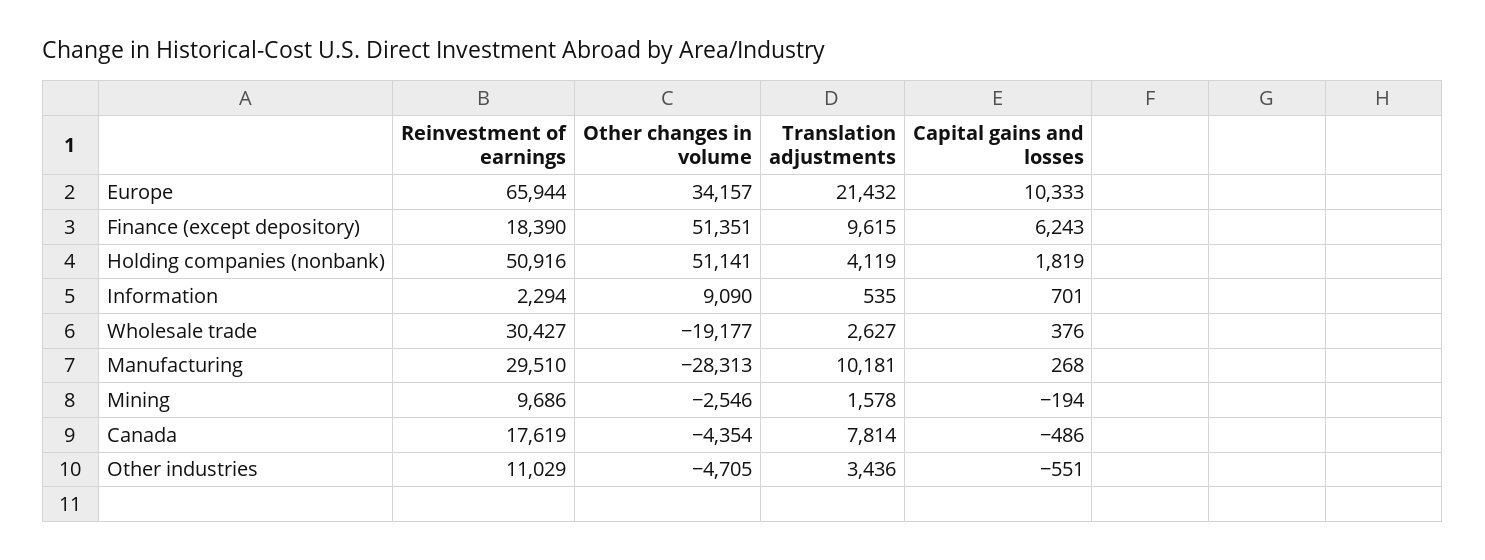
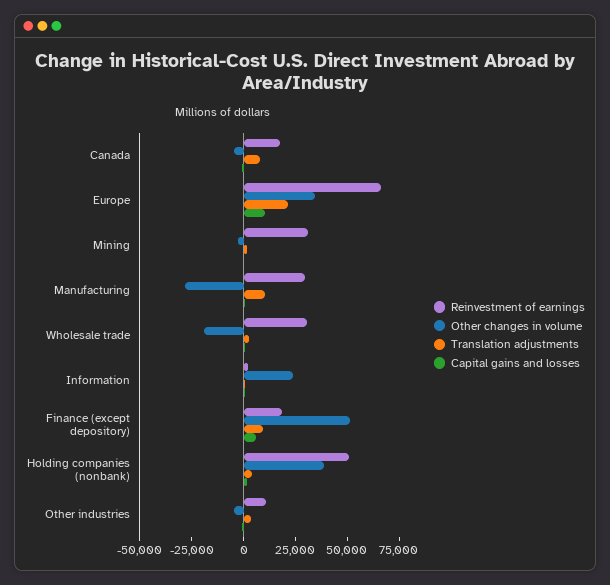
Other changes in volume, Holding companies (nonbank): 51141 -> 40000
Other changes in volume, Information: 9090 -> 25000
Reinvestment of earnings, Mining: 9686 -> 30000

